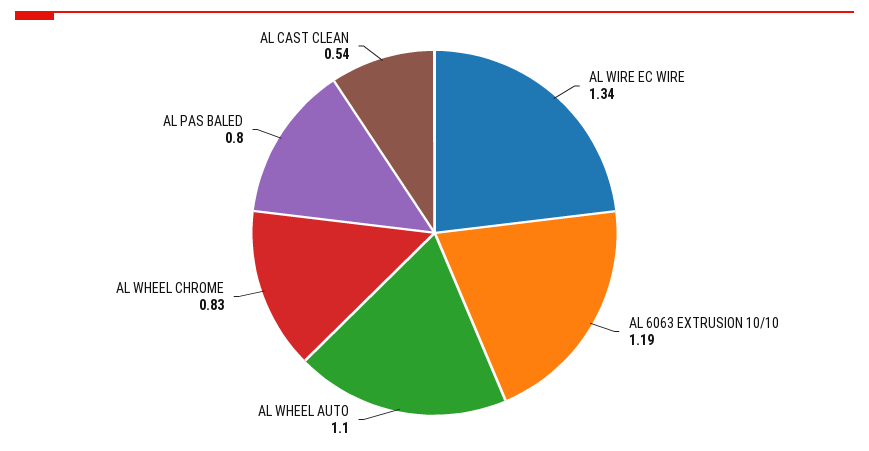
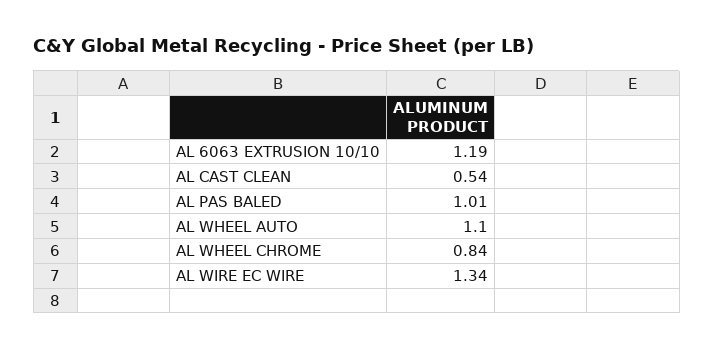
AL WHEEL CHROME: 0.83 -> 0.84
AL PAS BALED: 0.8 -> 1.01

